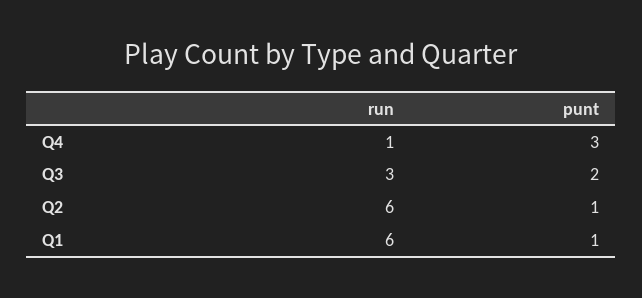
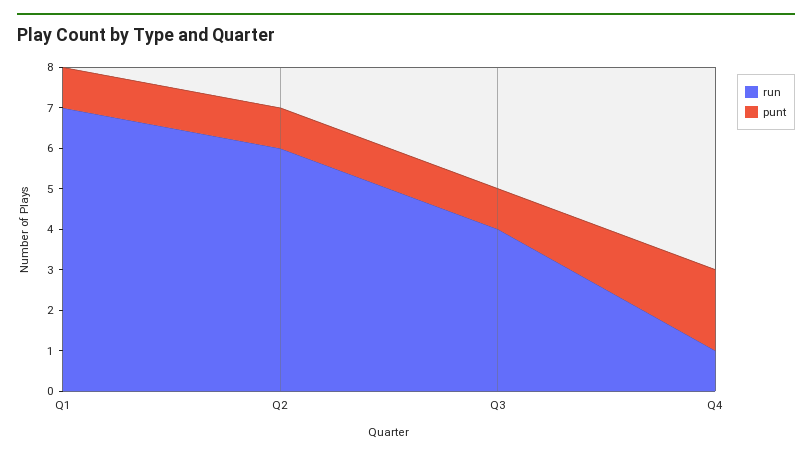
punt, Q4: 3 -> 2
run, Q3: 3 -> 4
punt, Q3: 2 -> 1
run, Q1: 6 -> 7

